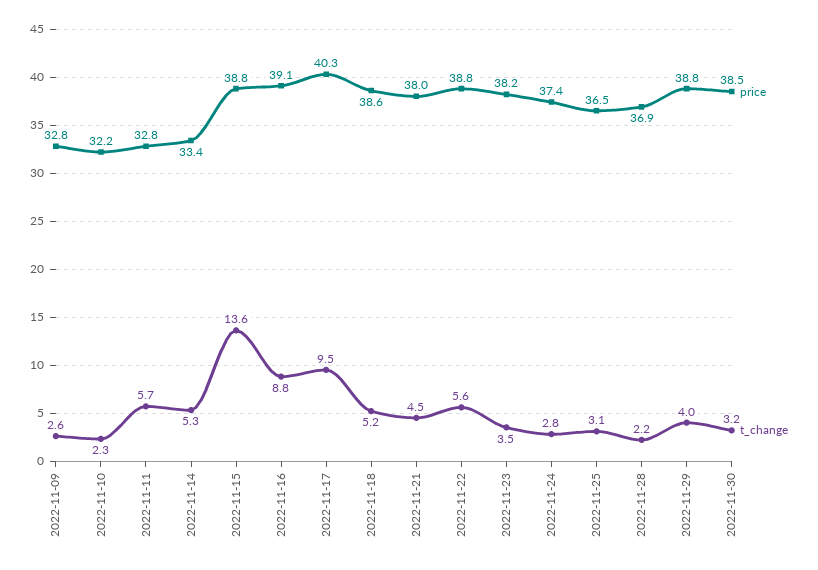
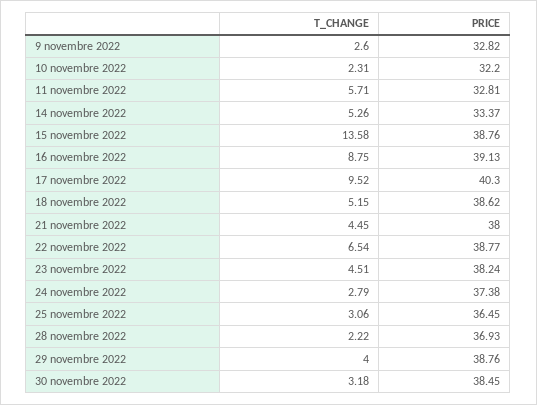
t_change, 2022-11-22: 5.6 -> 6.54
t_change, 2022-11-23: 3.5 -> 4.51

